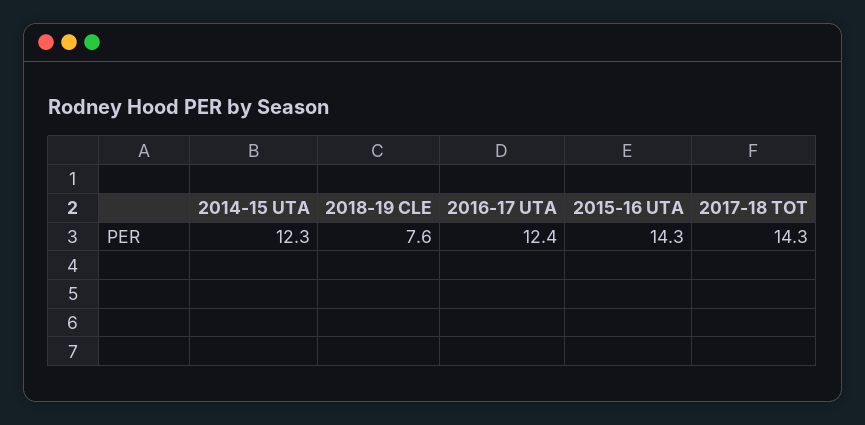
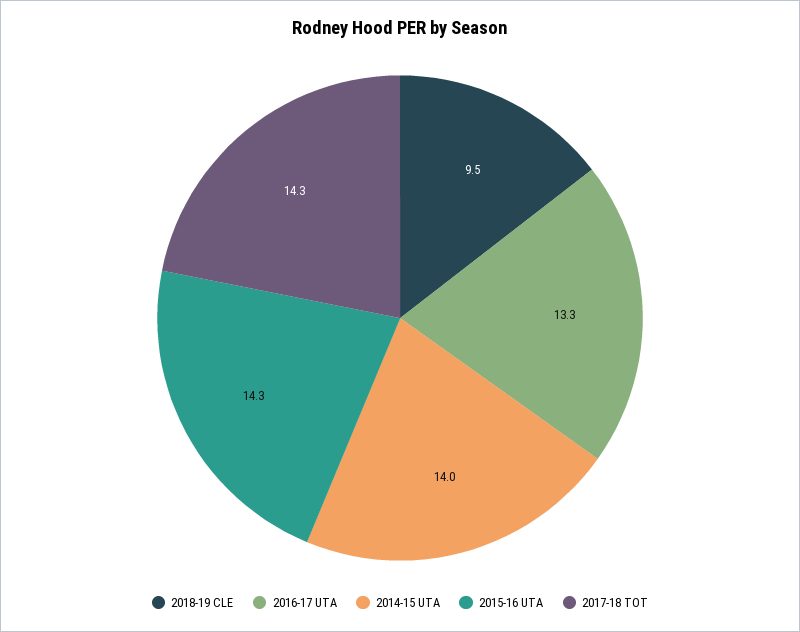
2014-15 UTA: 12.3 -> 14
2018-19 CLE: 7.6 -> 9.5
2016-17 UTA: 12.4 -> 13.3

